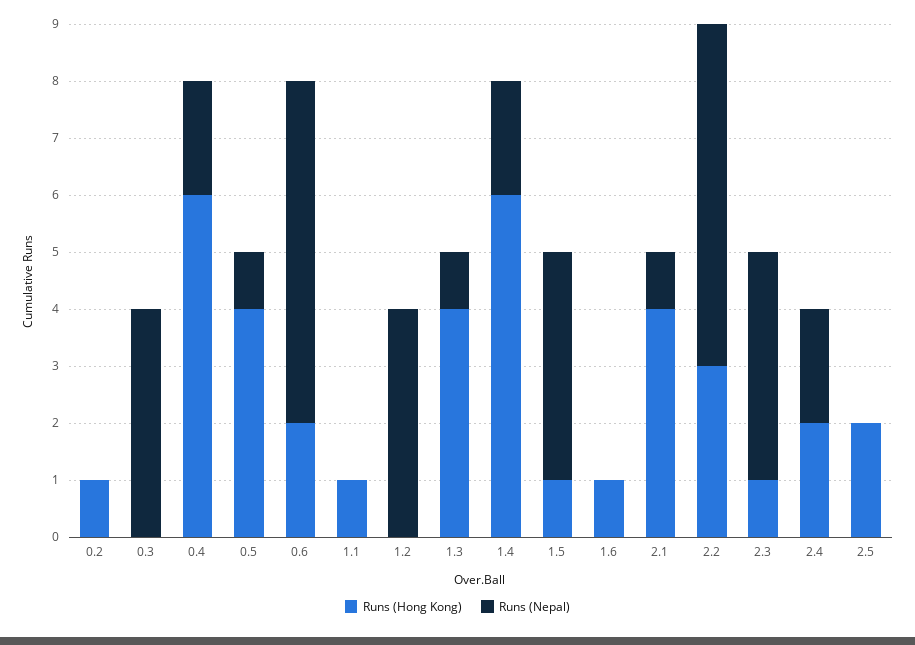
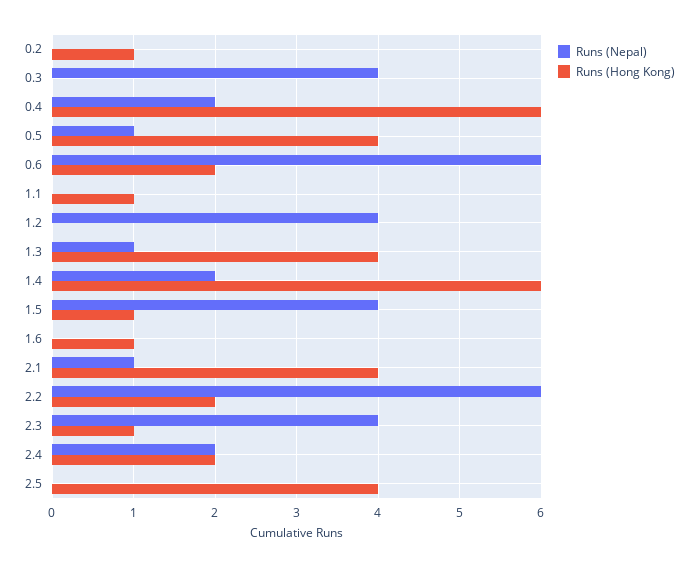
Runs (Hong Kong), 2.2: 3 -> 2
Runs (Hong Kong), 2.5: 2 -> 4

